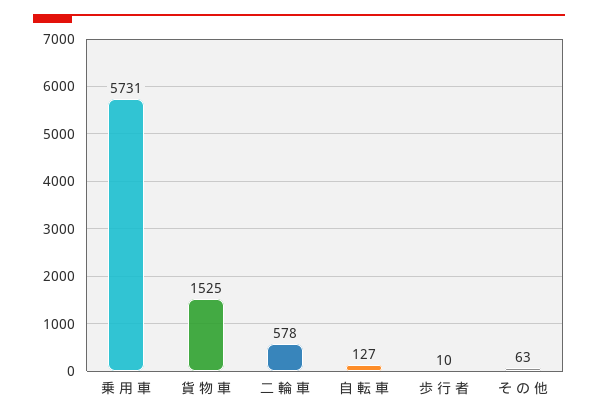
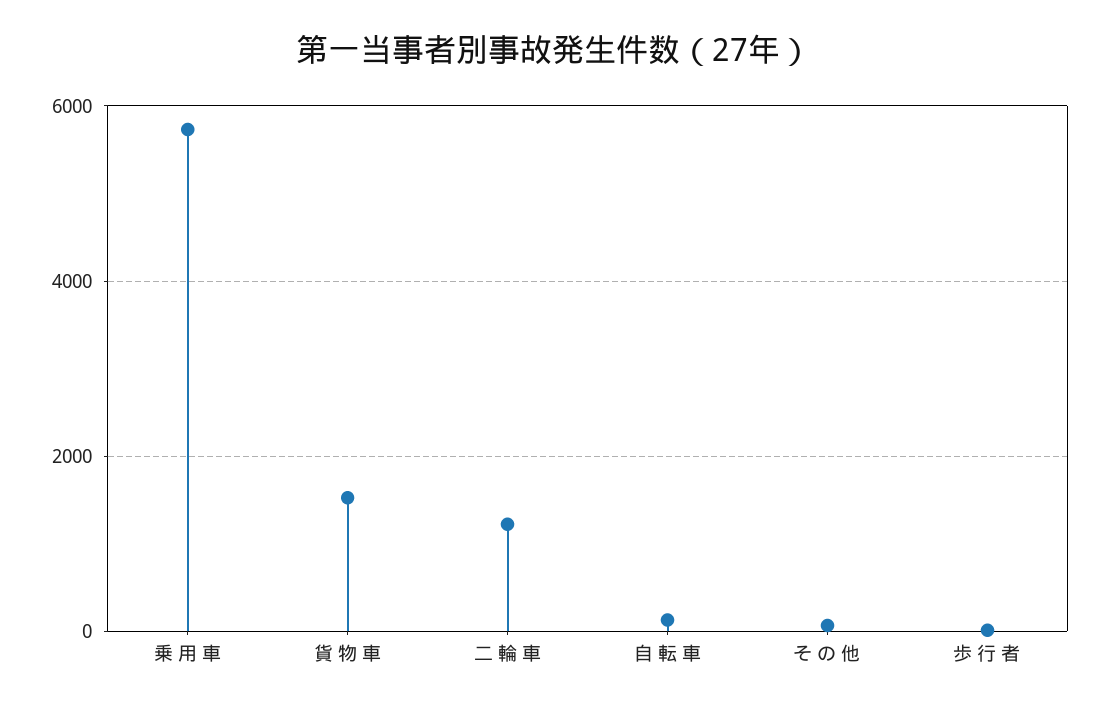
二 輪 車: 578 -> 1200

